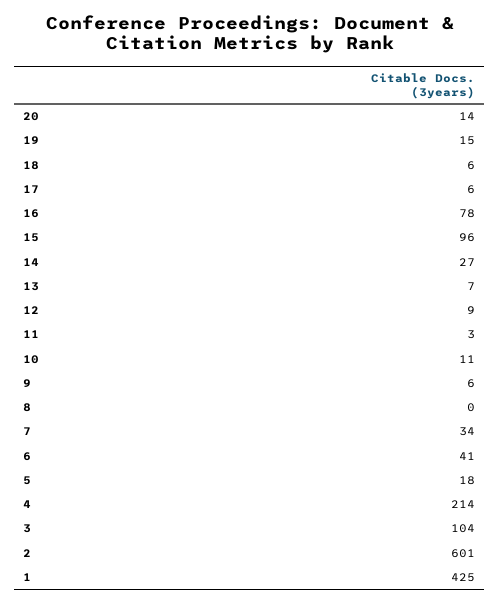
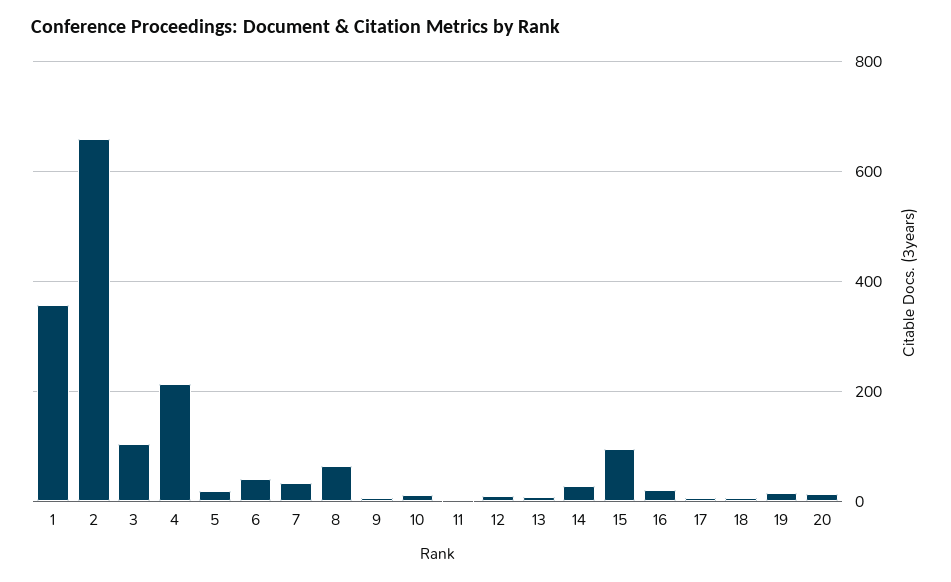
16: 78 -> 20
8: 0 -> 60
2: 601 -> 660
1: 425 -> 360

